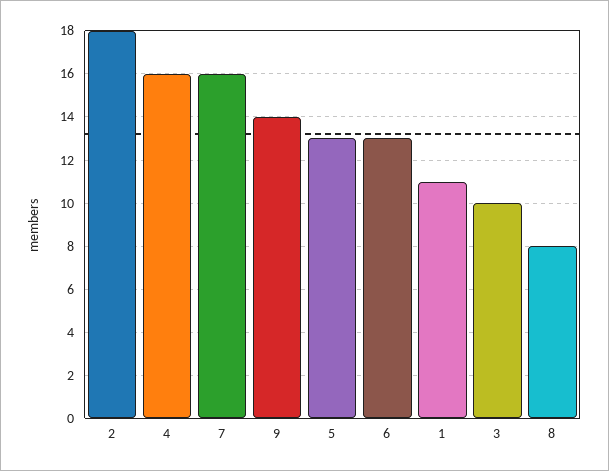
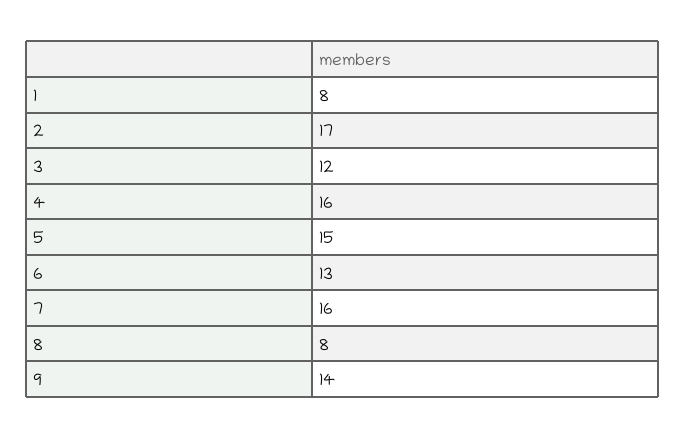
2: 18 -> 17
5: 13 -> 15
1: 11 -> 8
3: 10 -> 12

